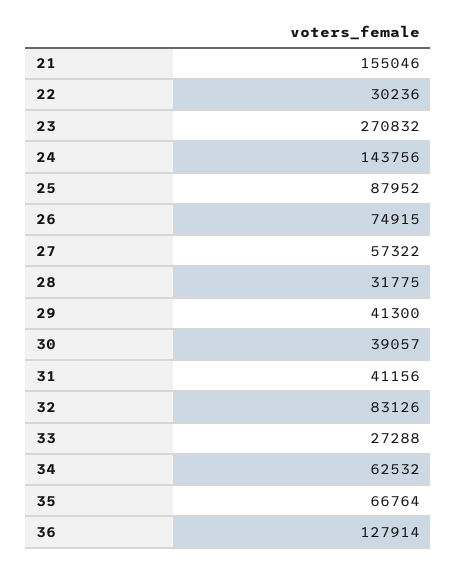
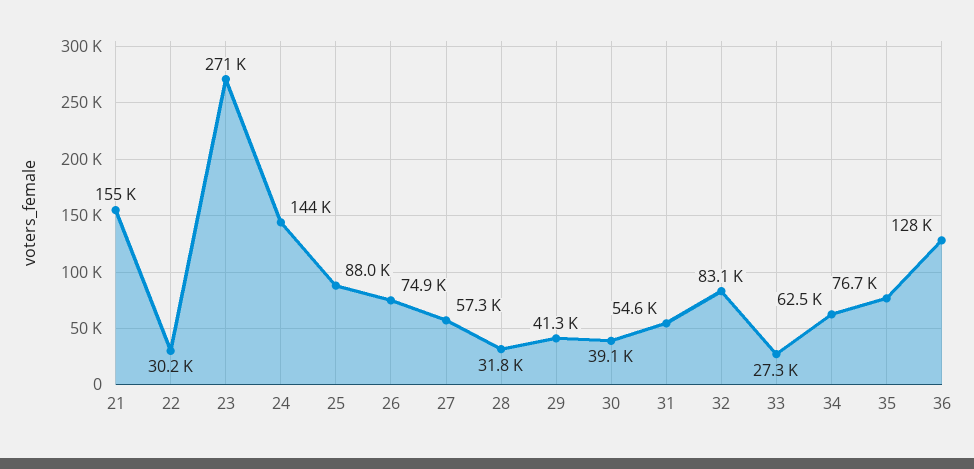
31: 41156 -> 54600
35: 66764 -> 76700

